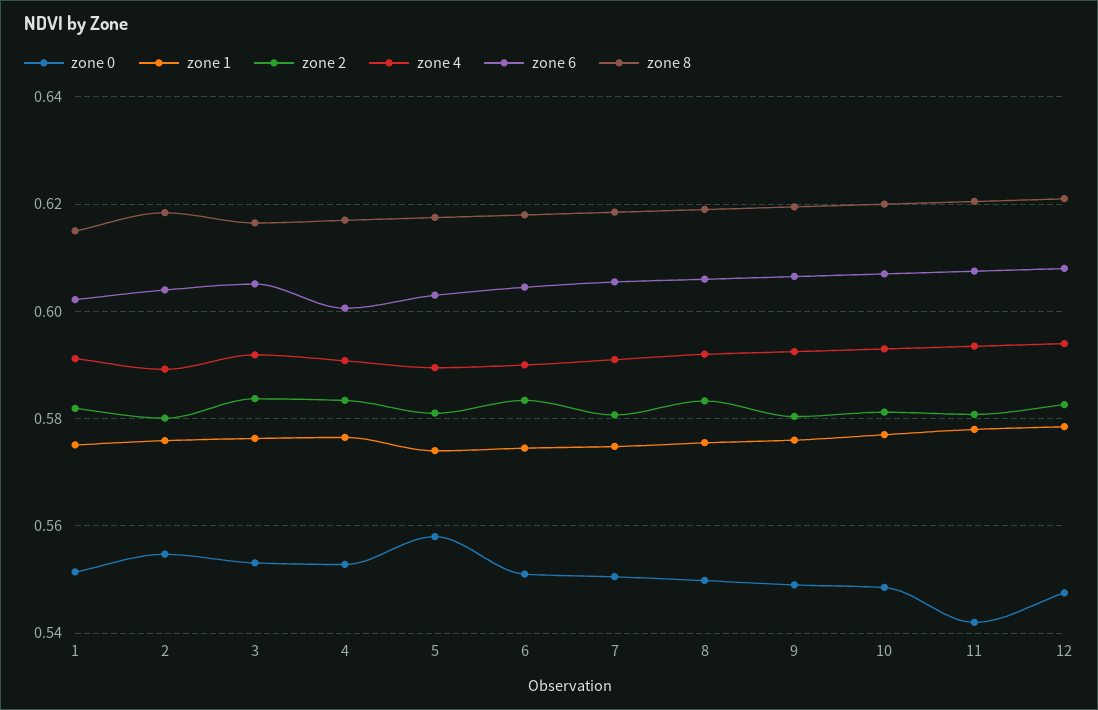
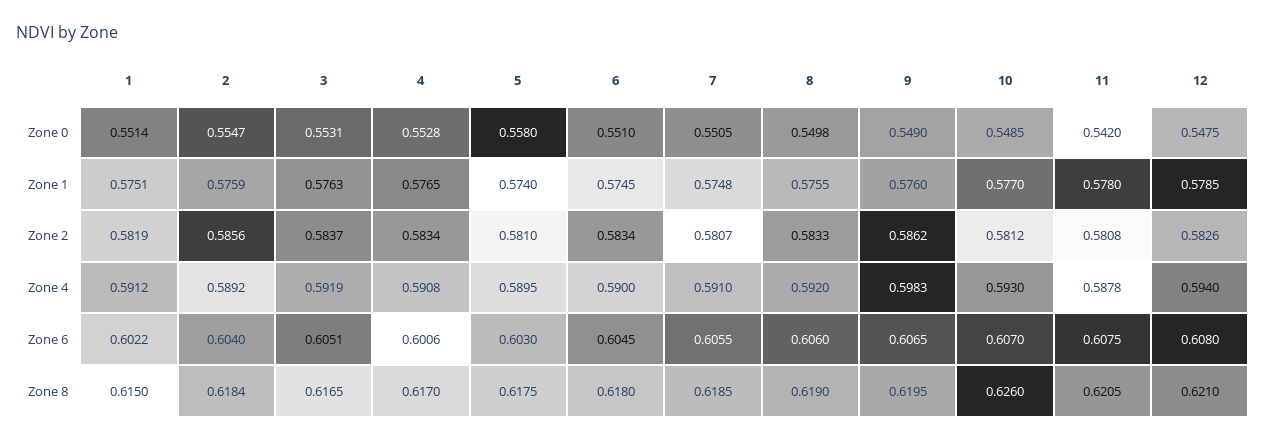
zone 2, 2: 0.58 -> 0.5856
zone 2, 9: 0.58 -> 0.5862
zone 4, 9: 0.592 -> 0.5983
zone 8, 10: 0.62 -> 0.626
zone 4, 11: 0.594 -> 0.5878

